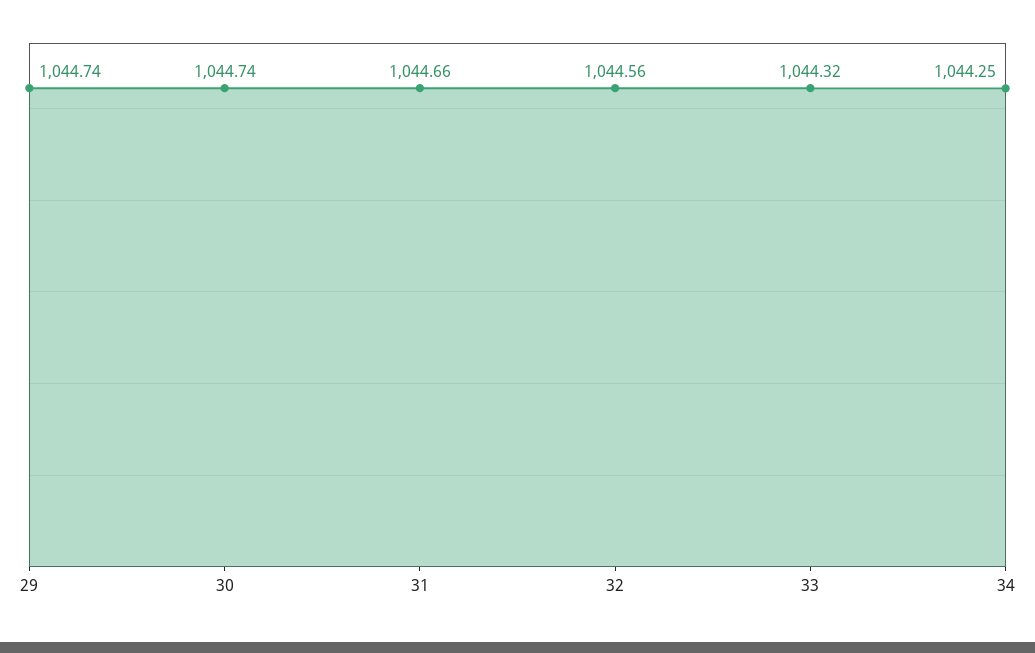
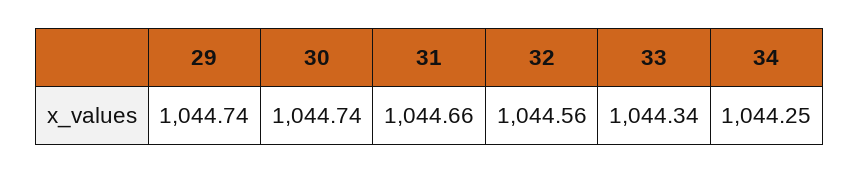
33: 1044.32 -> 1044.34

